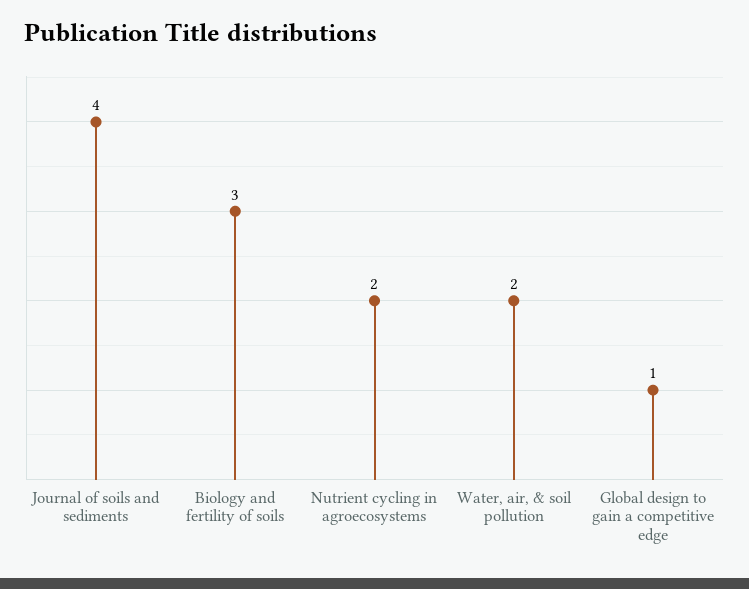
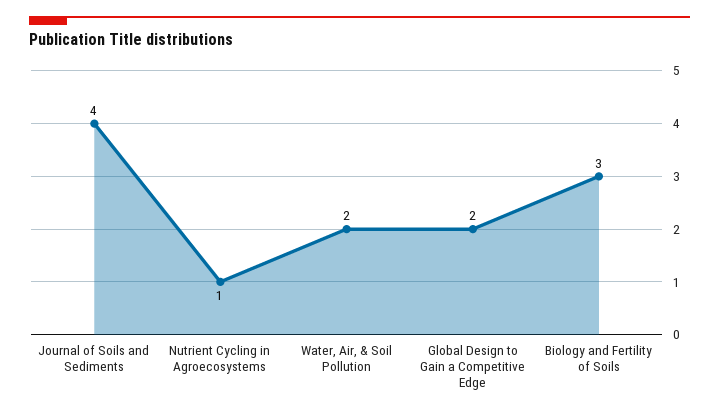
Nutrient cycling in agroecosystems: 2 -> 1
Global design to gain a competitive edge: 1 -> 2

